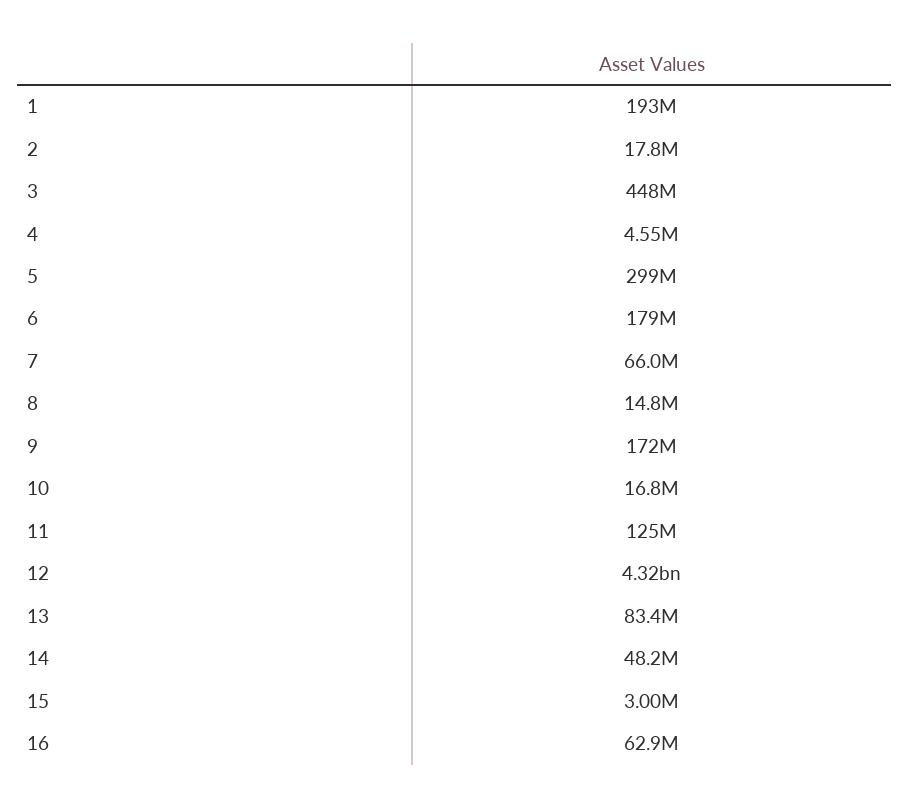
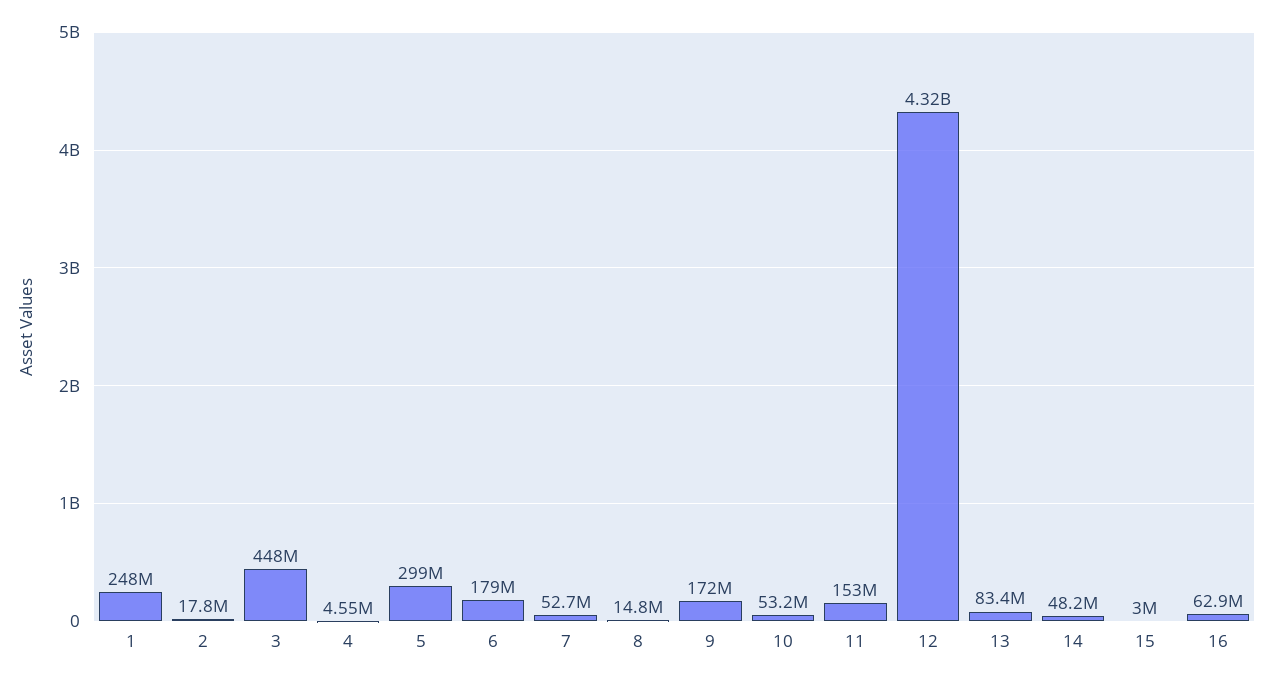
1: 193000000 -> 248000000
7: 66000000 -> 52700000
10: 16800000 -> 53200000
11: 125000000 -> 153000000

